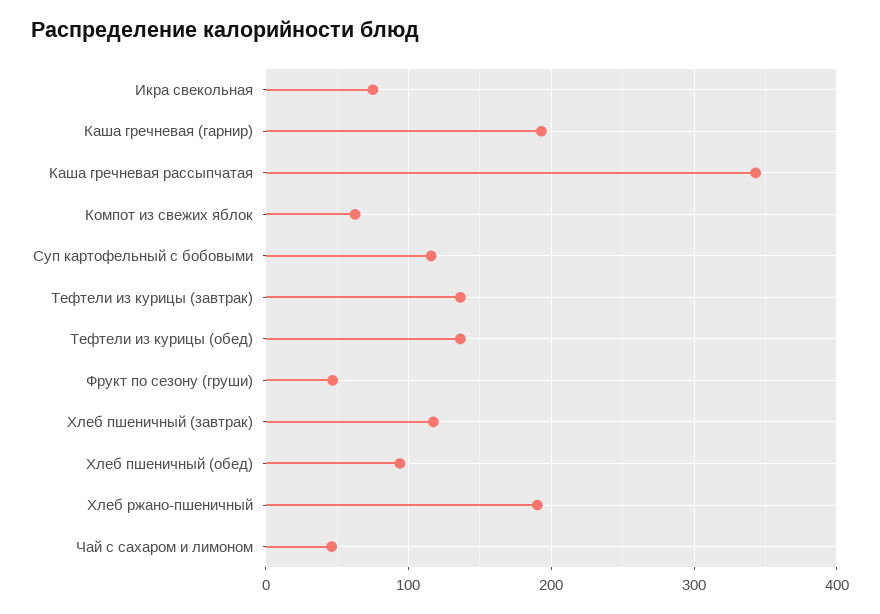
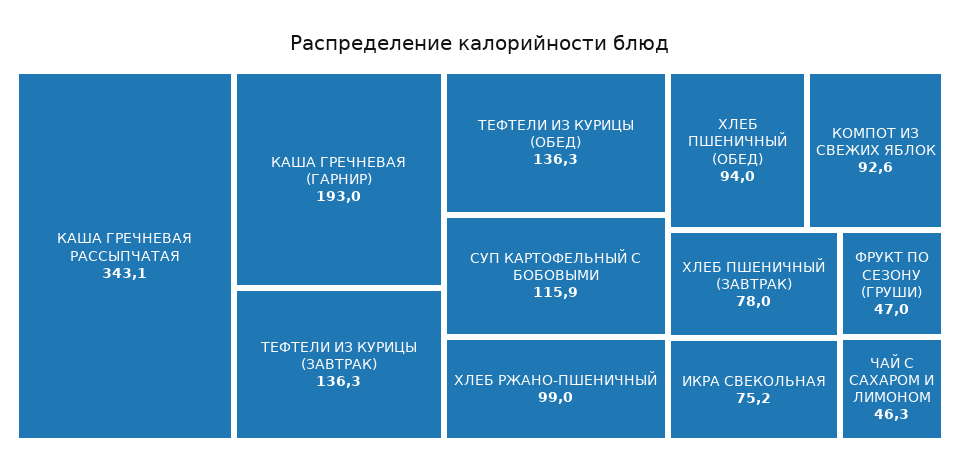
Компот из свежих яблок: 60 -> 92.6
Хлеб пшеничный (завтрак): 120 -> 78
Хлеб ржано-пшеничный: 190 -> 99

